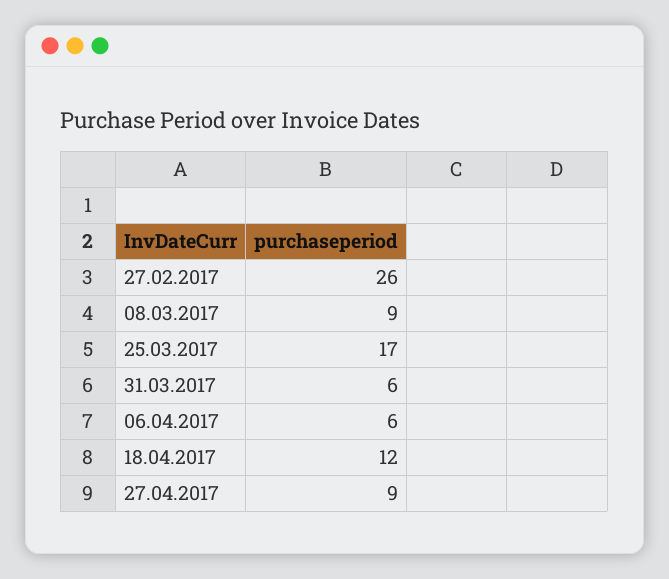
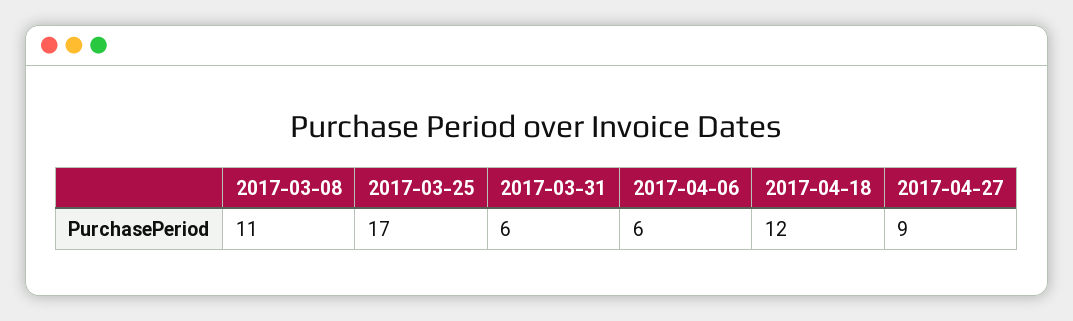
27.02.2017: 26 -> none
08.03.2017: 9 -> 11

